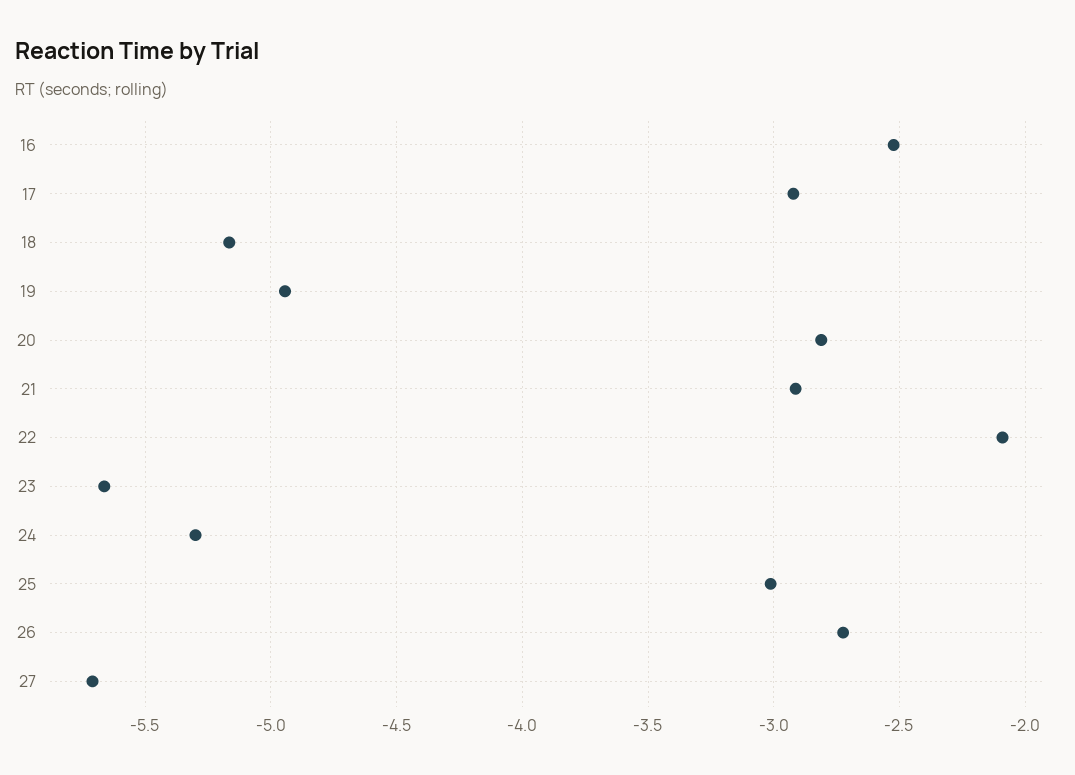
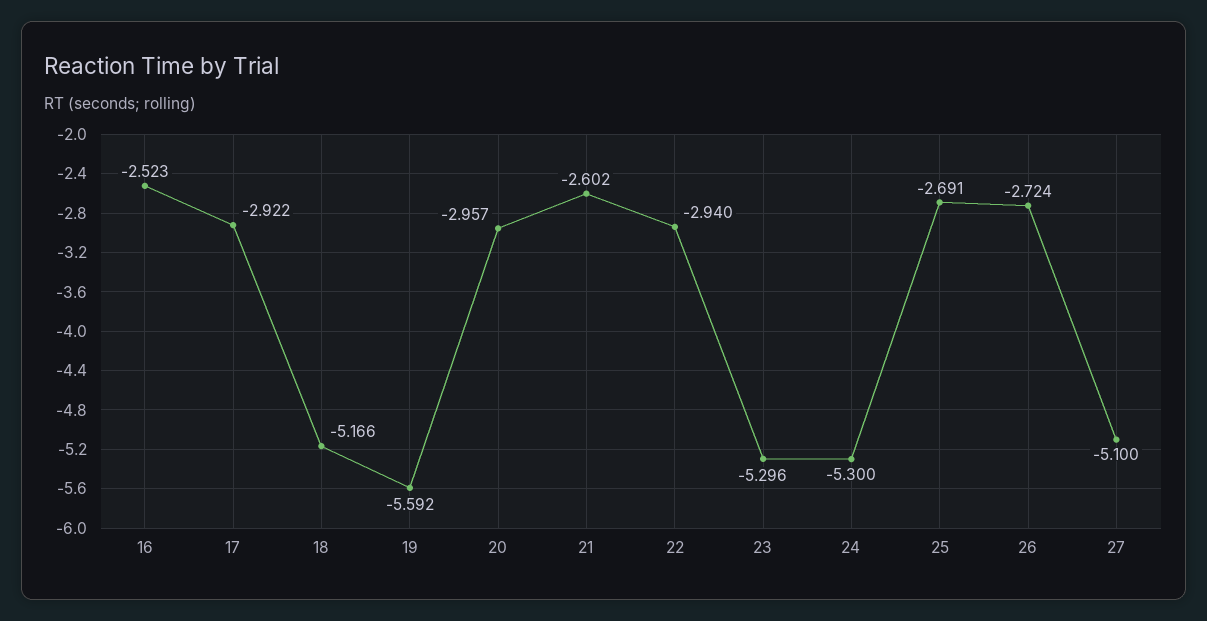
19: -4.95 -> -5.592
20: -2.8 -> -2.957
21: -2.9 -> -2.602
22: -2.1 -> -2.94
23: -5.65 -> -5.296
25: -3 -> -2.691
27: -5.7 -> -5.1

